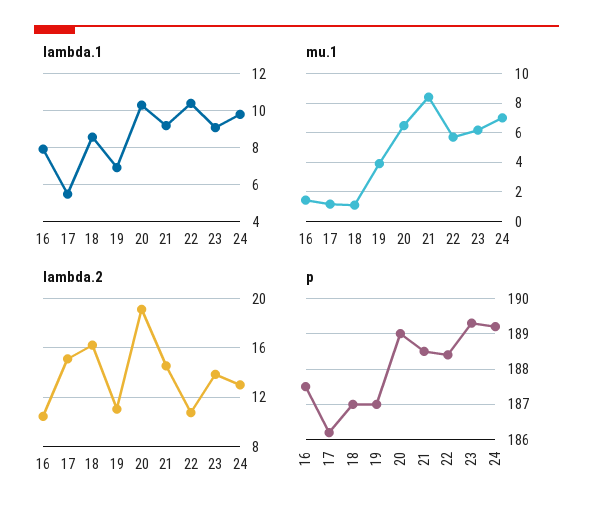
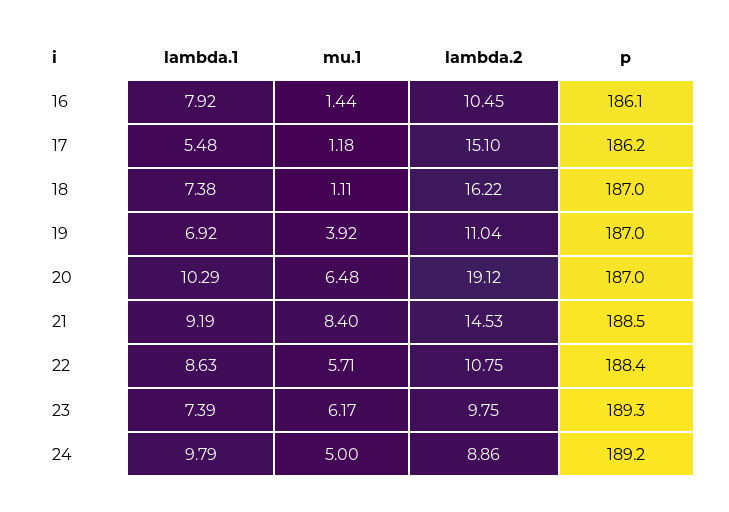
lambda.1, 18: 8.5 -> 7.38
lambda.1, 22: 10.5 -> 8.63
lambda.1, 23: 9 -> 7.39
mu.1, 24: 7 -> 5
lambda.2, 23: 14 -> 9.75
lambda.2, 24: 13 -> 8.86
p, 16: 187.5 -> 186.1
p, 20: 189 -> 187

